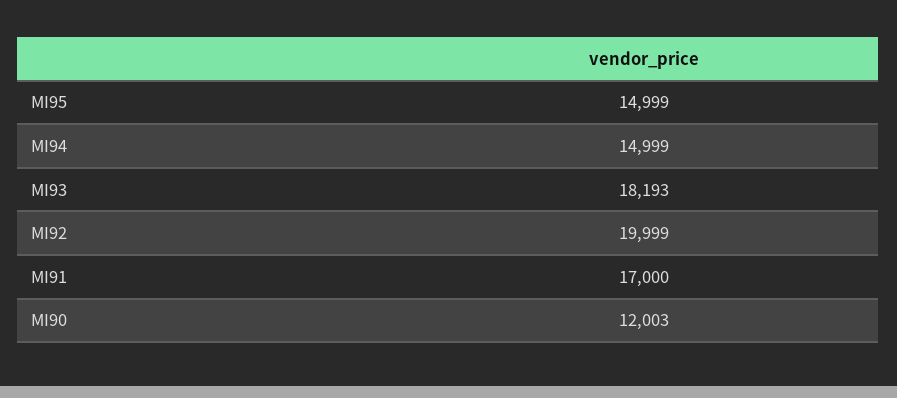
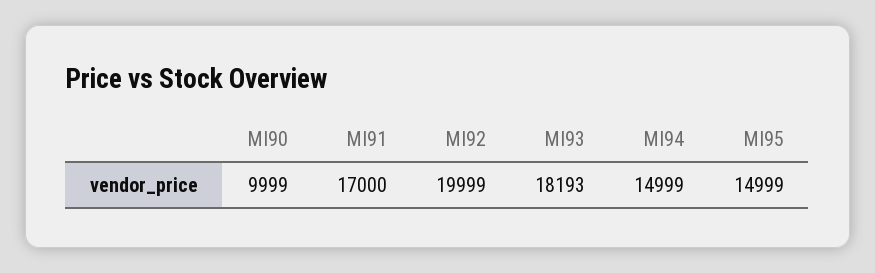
MI90: 12003 -> 9999

